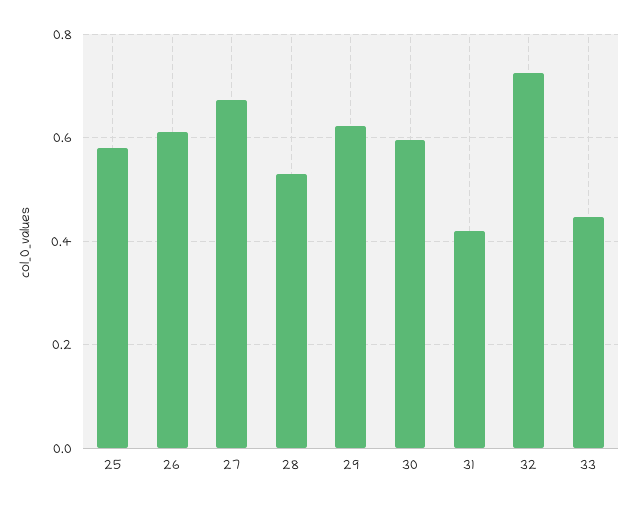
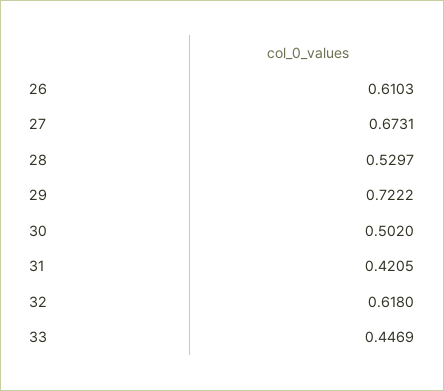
25: 0.58 -> none
29: 0.62 -> 0.7222
30: 0.6 -> 0.502
32: 0.72 -> 0.618

